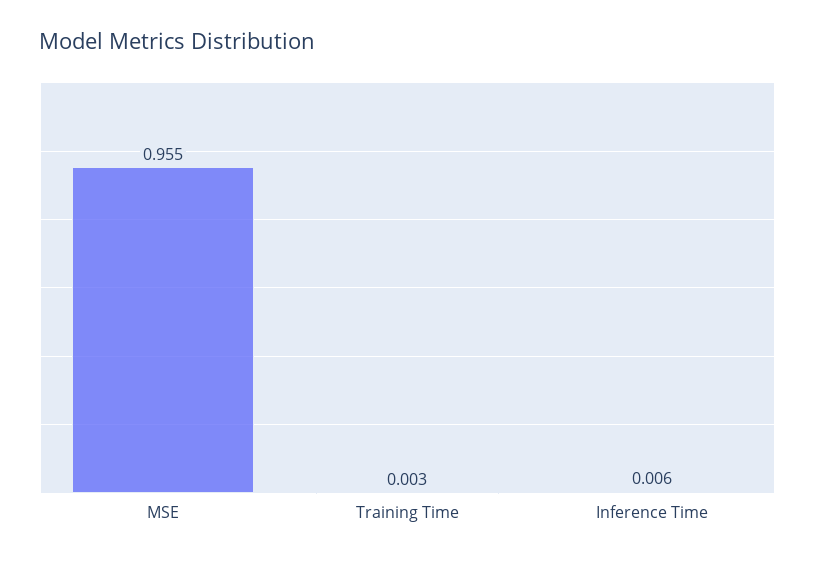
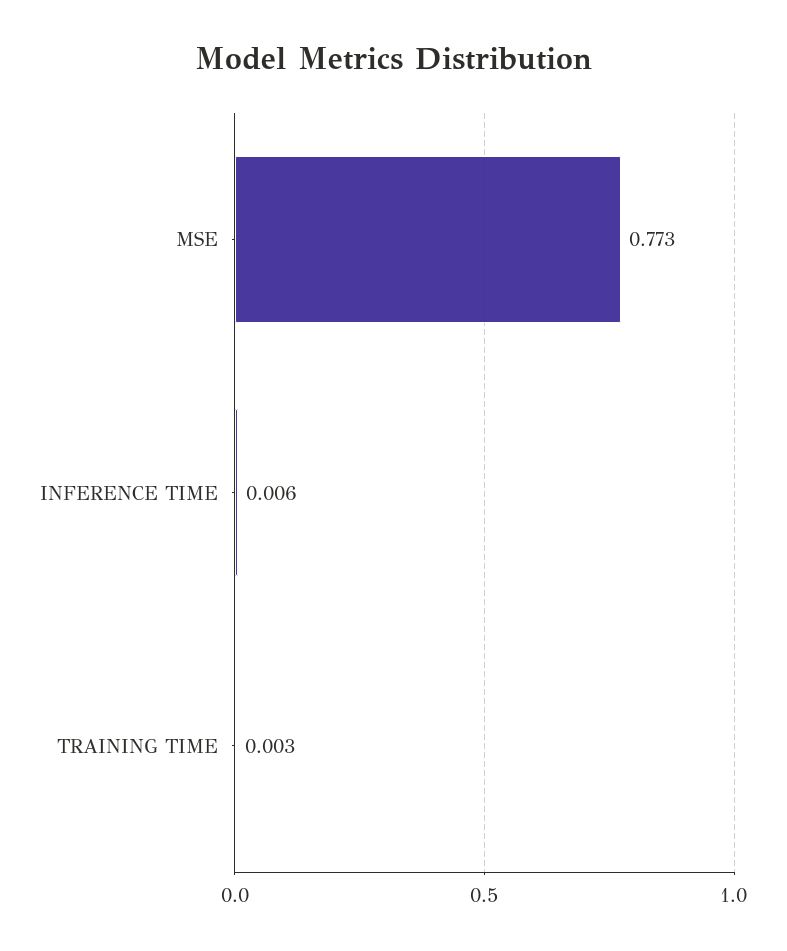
MSE: 0.955 -> 0.773

